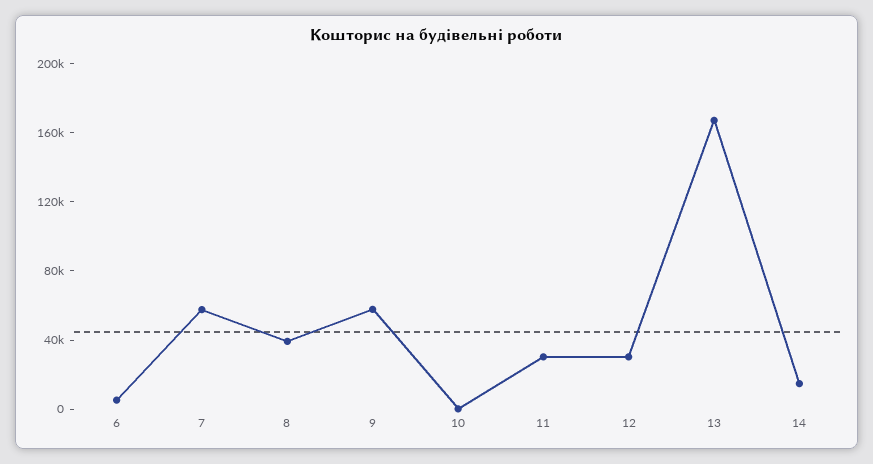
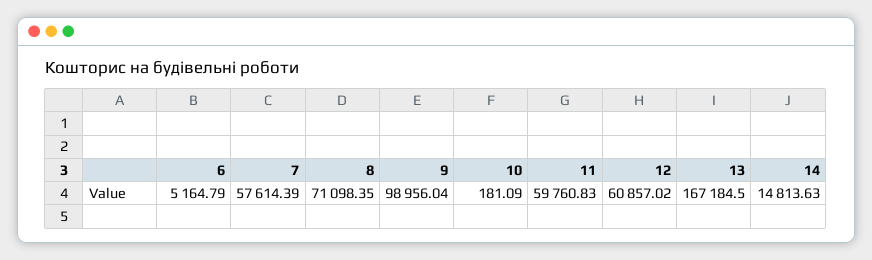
8: 40000 -> 71098.35
9: 60000 -> 98956.04
11: 30000 -> 59760.83
12: 30000 -> 60857.02

